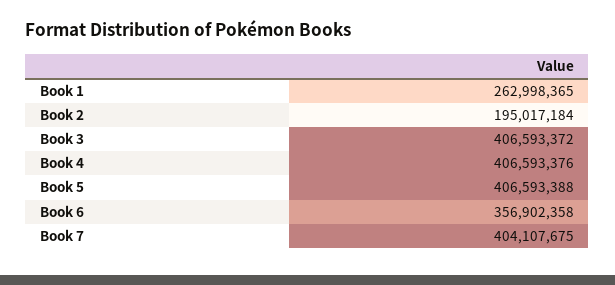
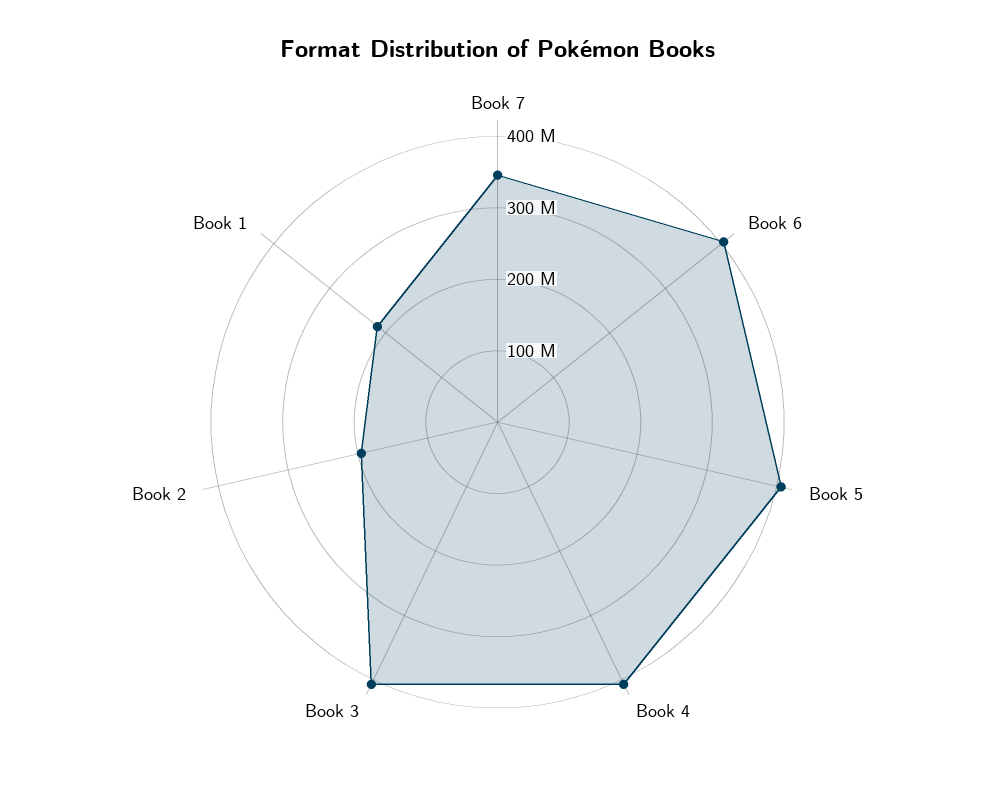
Book 1: 262998365 -> 220000000
Book 6: 356902358 -> 400000000
Book 7: 404107675 -> 340000000

